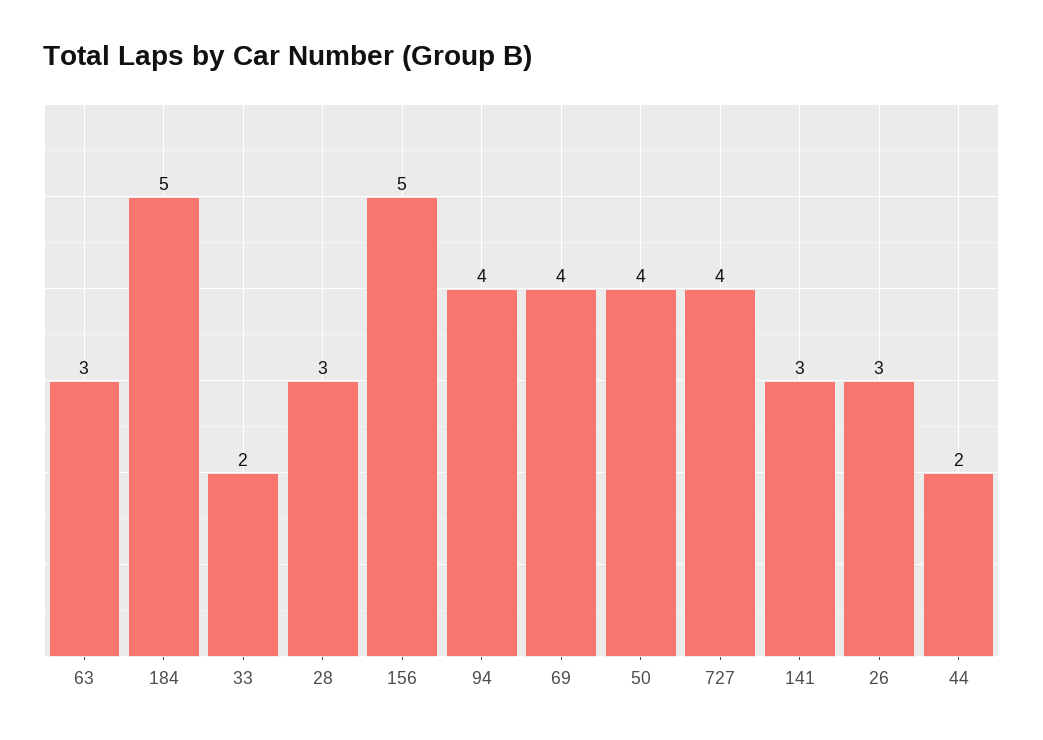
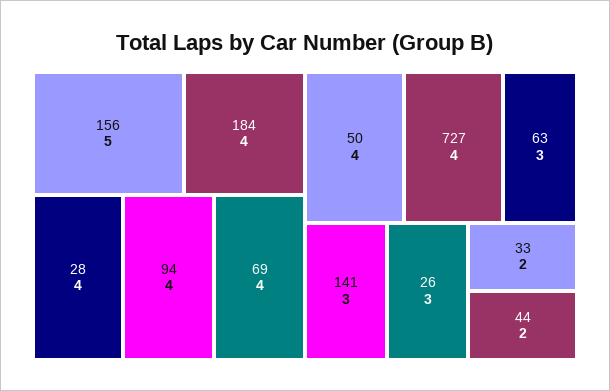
184: 5 -> 4
28: 3 -> 4

